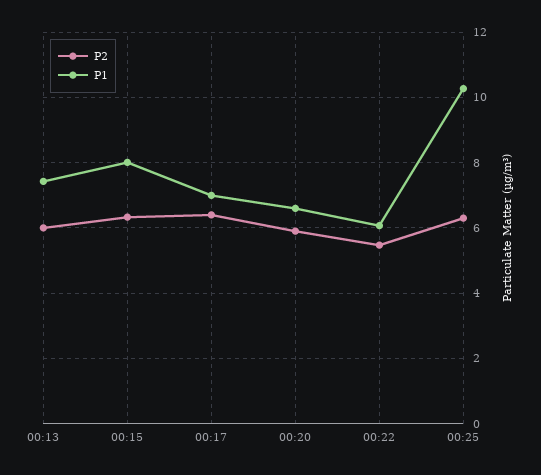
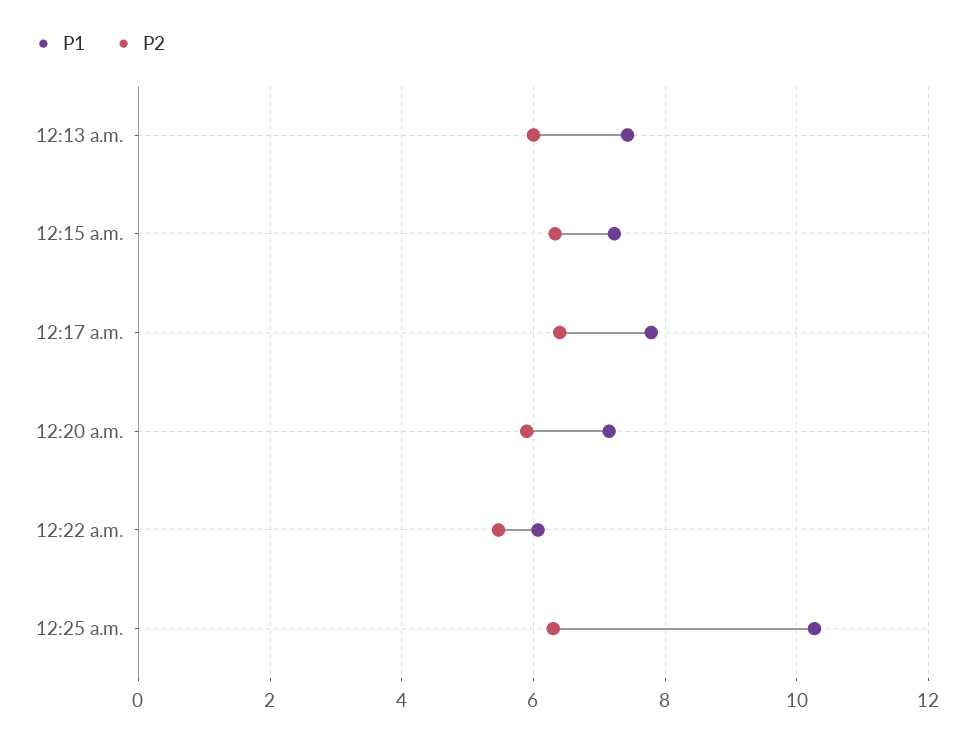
P1, 00:15: 8 -> 7.2
P1, 00:17: 7 -> 7.8
P1, 00:20: 6.6 -> 7.2

